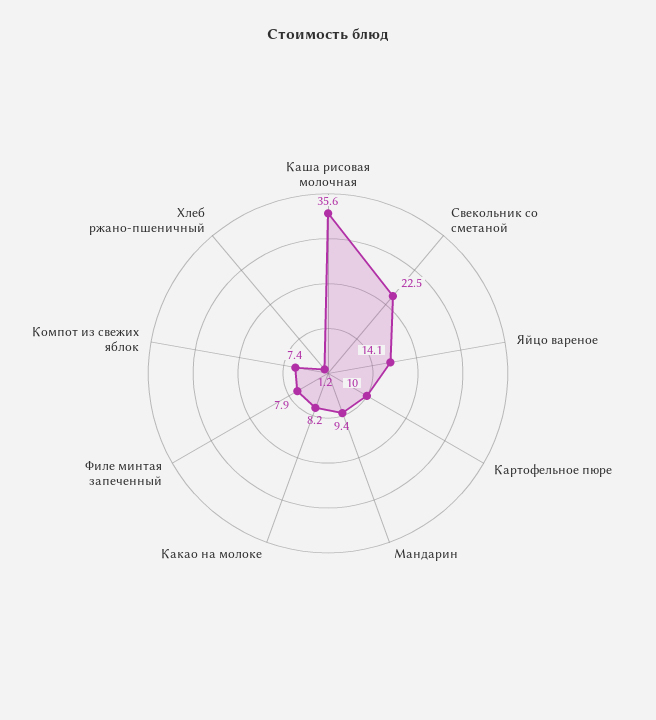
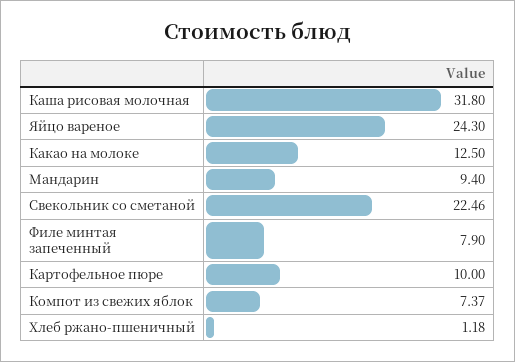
Каша рисовая молочная: 35.6 -> 31.8
Яйцо вареное: 14.1 -> 24.3
Какао на молоке: 8.2 -> 12.5

